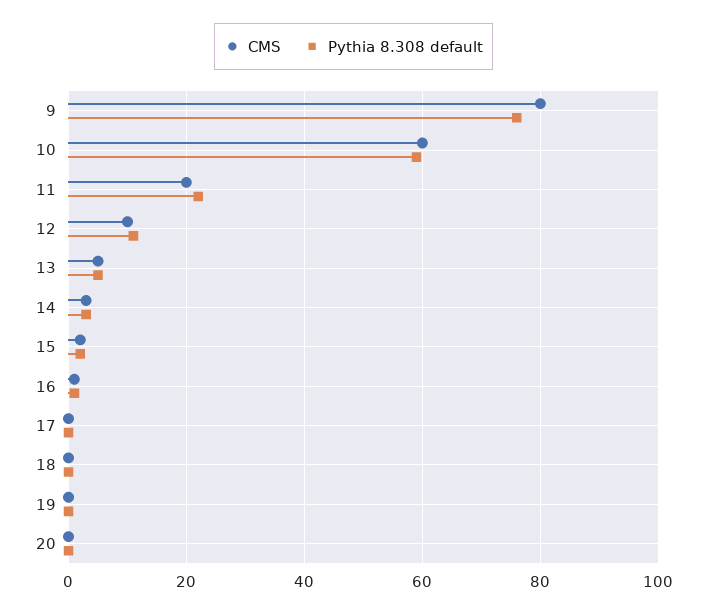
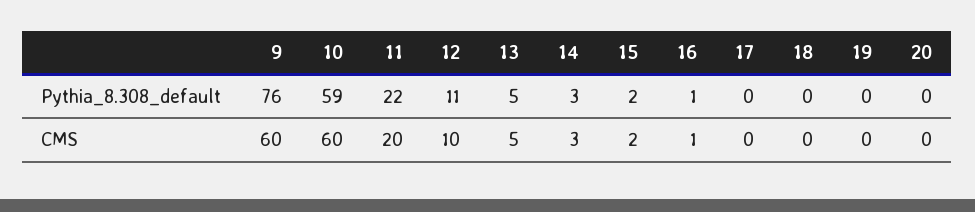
CMS, 9: 80 -> 60

